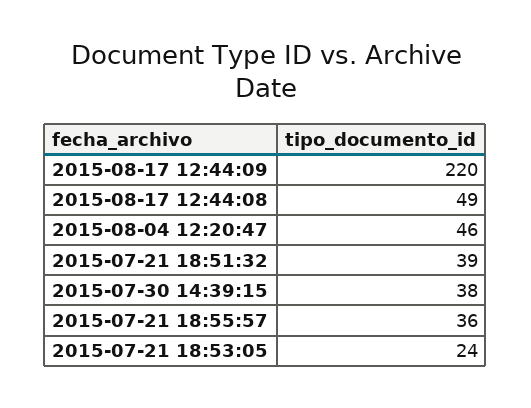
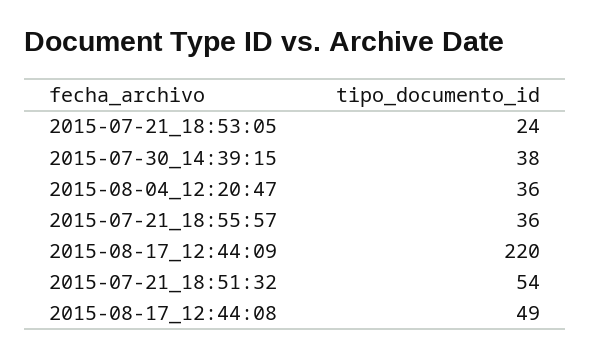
2015-08-04 12:20:47: 46 -> 36
2015-07-21 18:51:32: 39 -> 54

